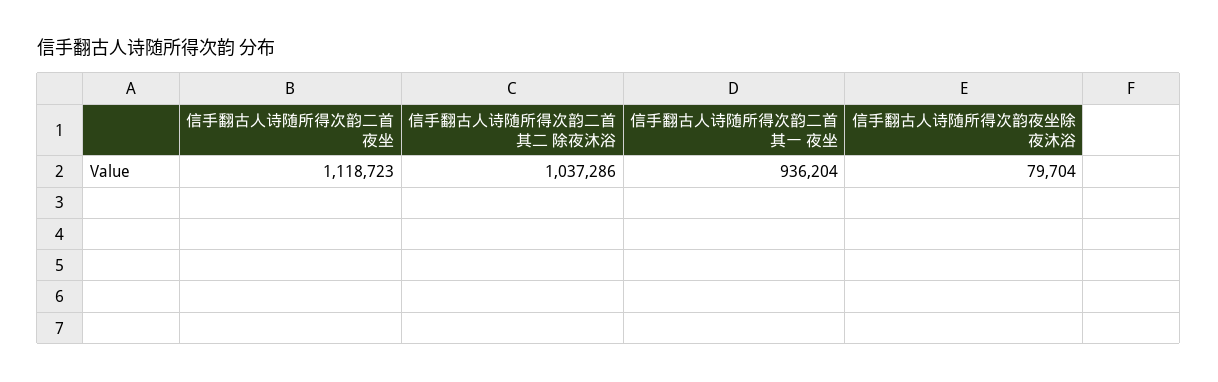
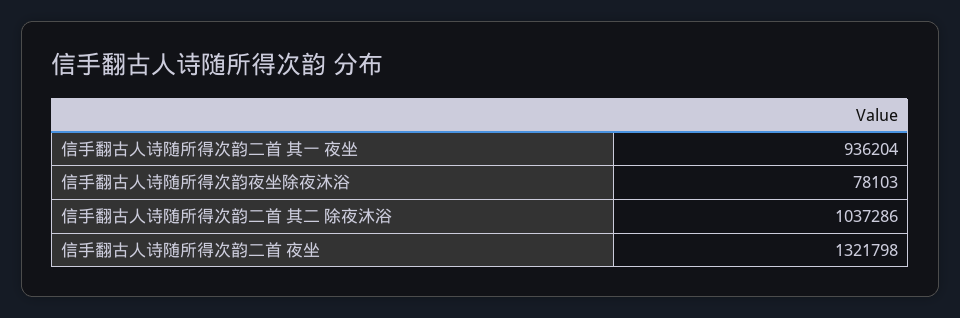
信手翻古人诗随所得次韵二首 夜坐: 1118723 -> 1321798
信手翻古人诗随所得次韵夜坐除夜沐浴: 79704 -> 78103

